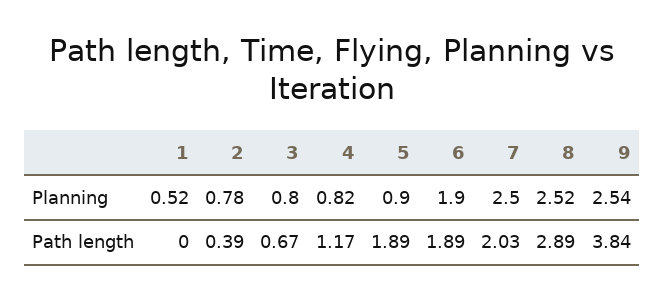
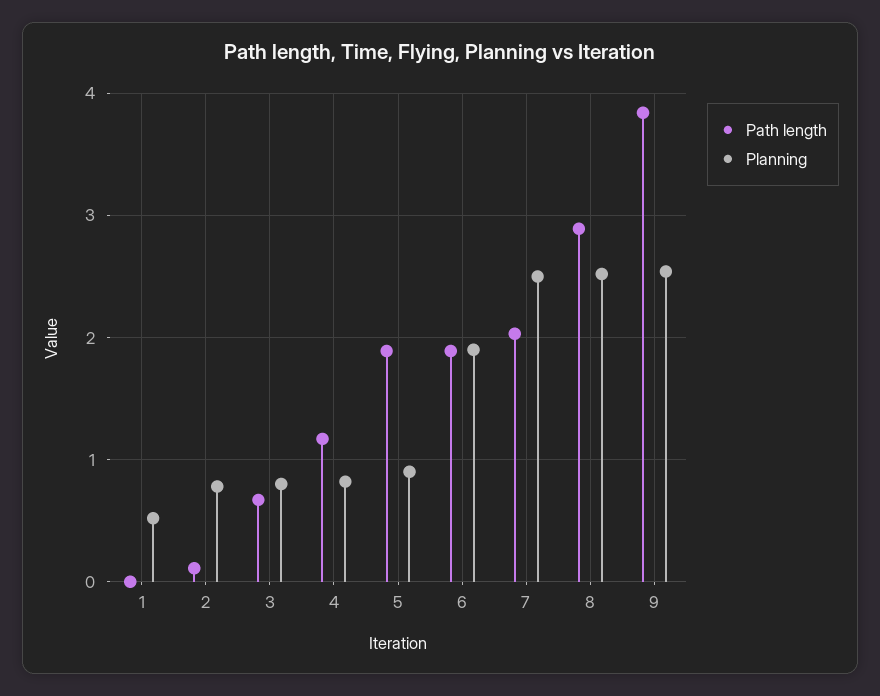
Path length, 2: 0.39 -> 0.1

